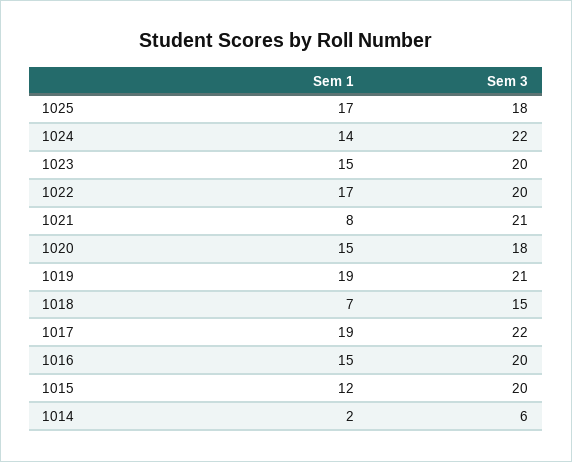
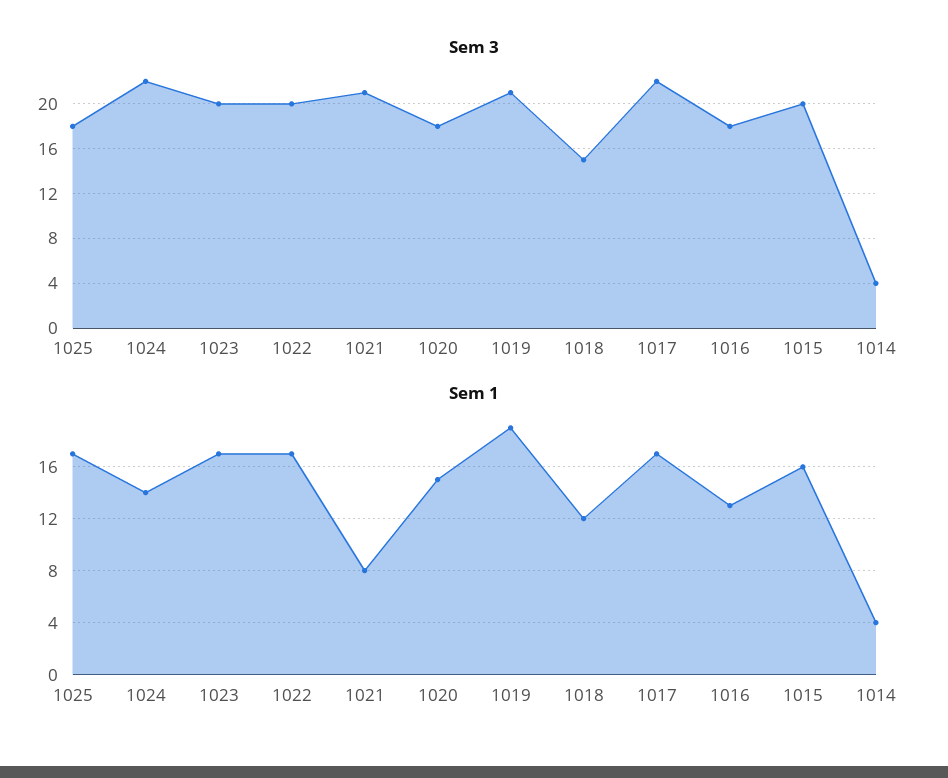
Sem 1, 1023: 15 -> 17
Sem 1, 1018: 7 -> 12
Sem 1, 1017: 19 -> 17
Sem 1, 1016: 15 -> 13
Sem 3, 1016: 20 -> 18
Sem 1, 1015: 12 -> 16
Sem 1, 1014: 2 -> 4
Sem 3, 1014: 6 -> 4

